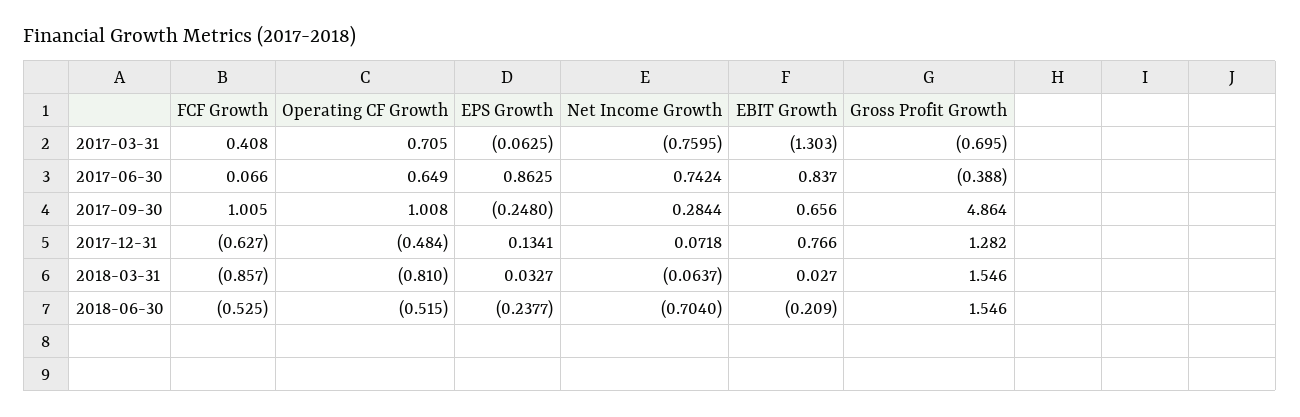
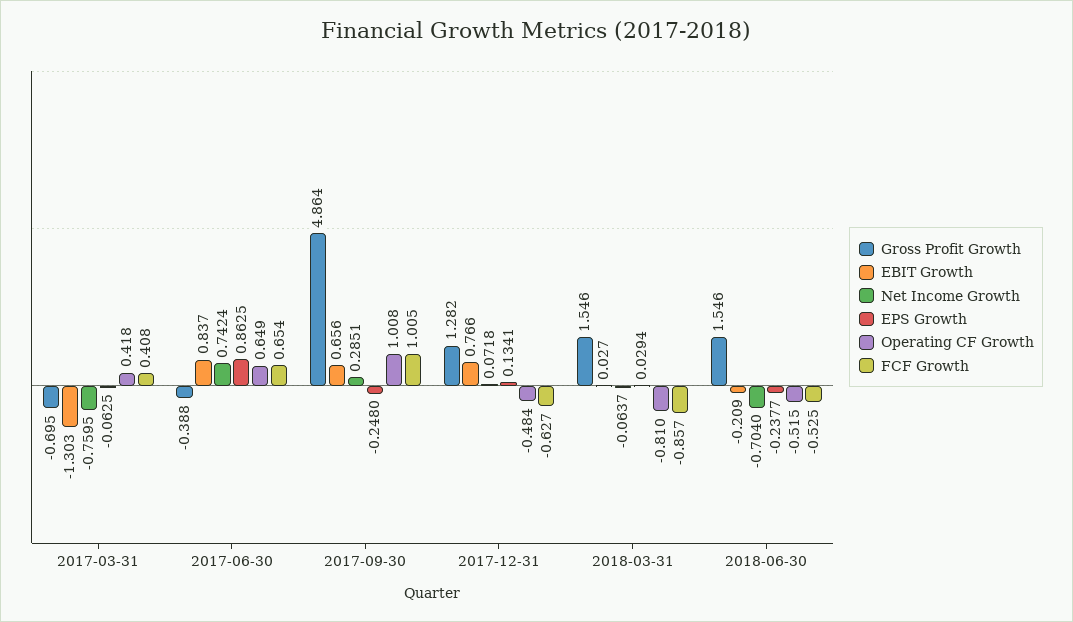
Operating CF Growth, 2017-03-31: 0.705 -> 0.418
FCF Growth, 2017-06-30: 0.066 -> 0.654
Net Income Growth, 2017-09-30: 0.2844 -> 0.2851
EPS Growth, 2018-03-31: 0.0327 -> 0.0294

